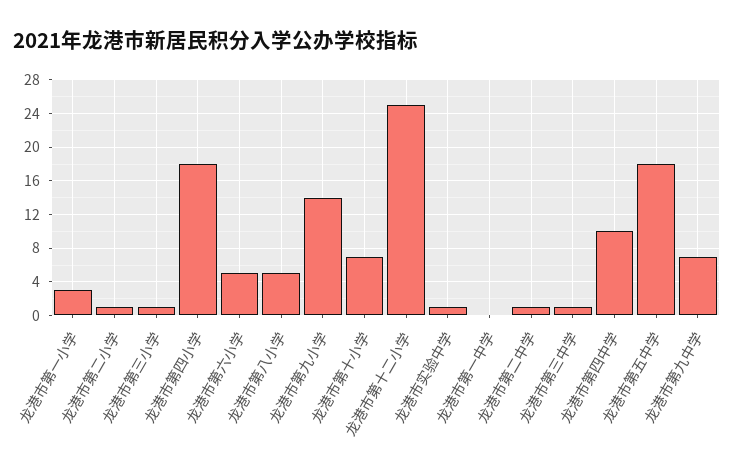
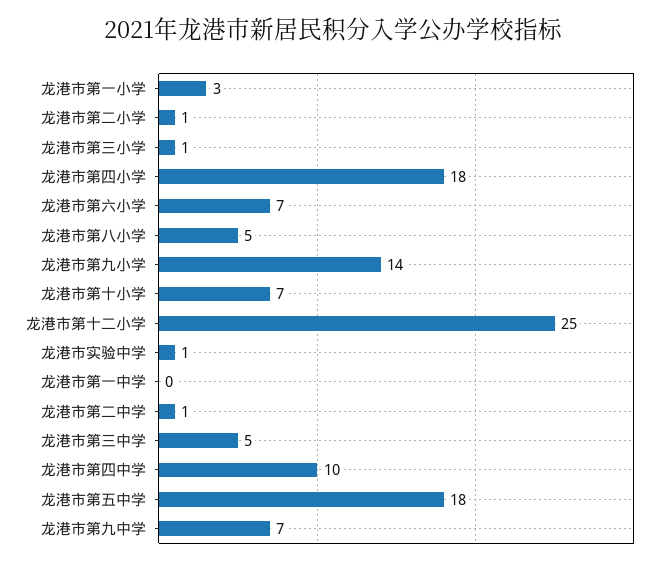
龙港市第六小学: 5 -> 7
龙港市第三中学: 1 -> 5

